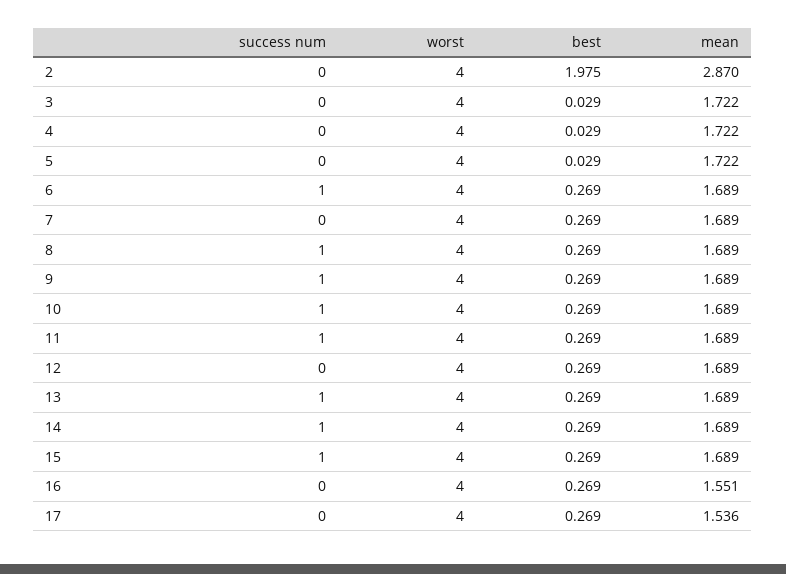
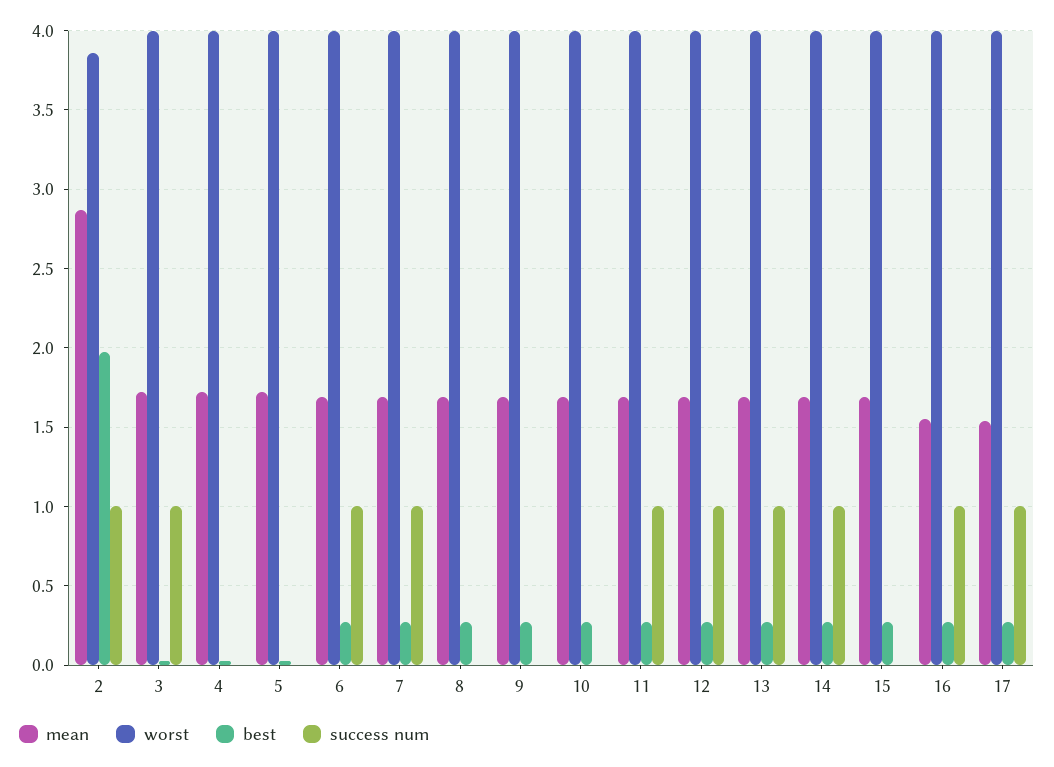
success num, 2: 0 -> 1
worst, 2: 4 -> 3.85
success num, 3: 0 -> 1
success num, 7: 0 -> 1
success num, 8: 1 -> 0
success num, 9: 1 -> 0
success num, 10: 1 -> 0
success num, 12: 0 -> 1
success num, 15: 1 -> 0
success num, 16: 0 -> 1
success num, 17: 0 -> 1

